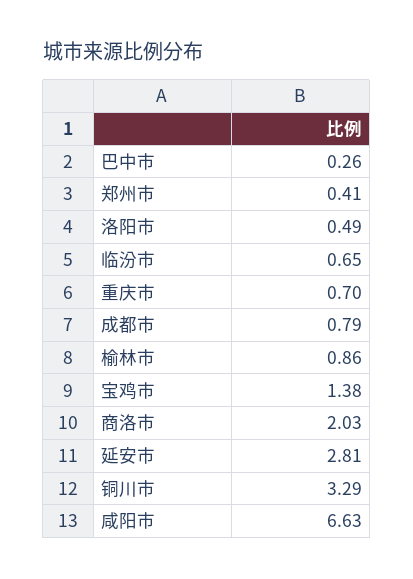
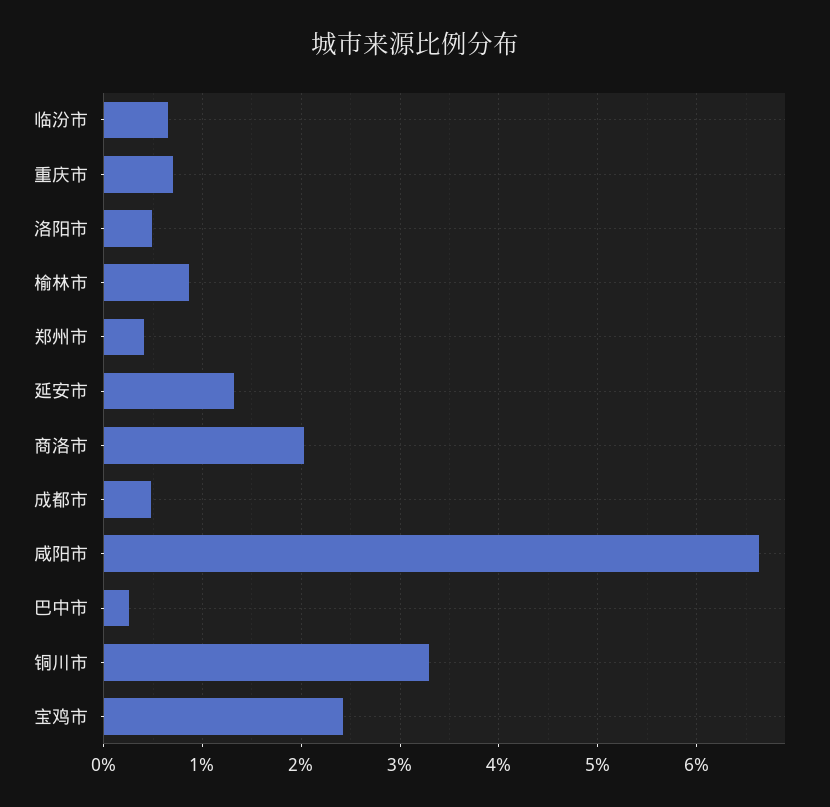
成都市: 0.79 -> 0.5
宝鸡市: 1.38 -> 2.4
延安市: 2.81 -> 1.3

